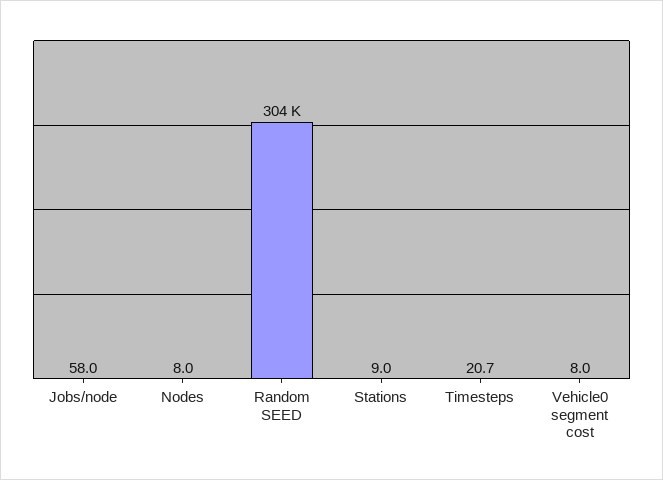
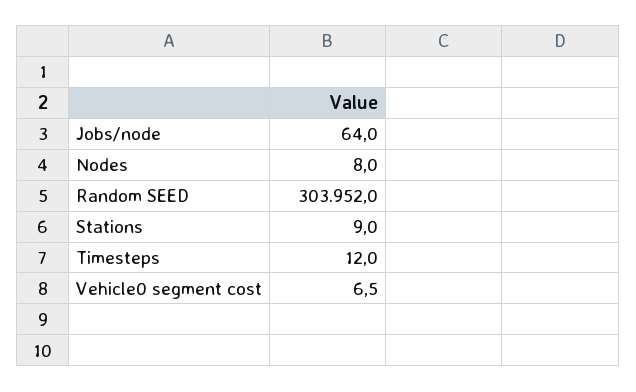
Jobs/node: 58 -> 64
Timesteps: 20.7 -> 12
Vehicle0 segment cost: 8 -> 6.5

